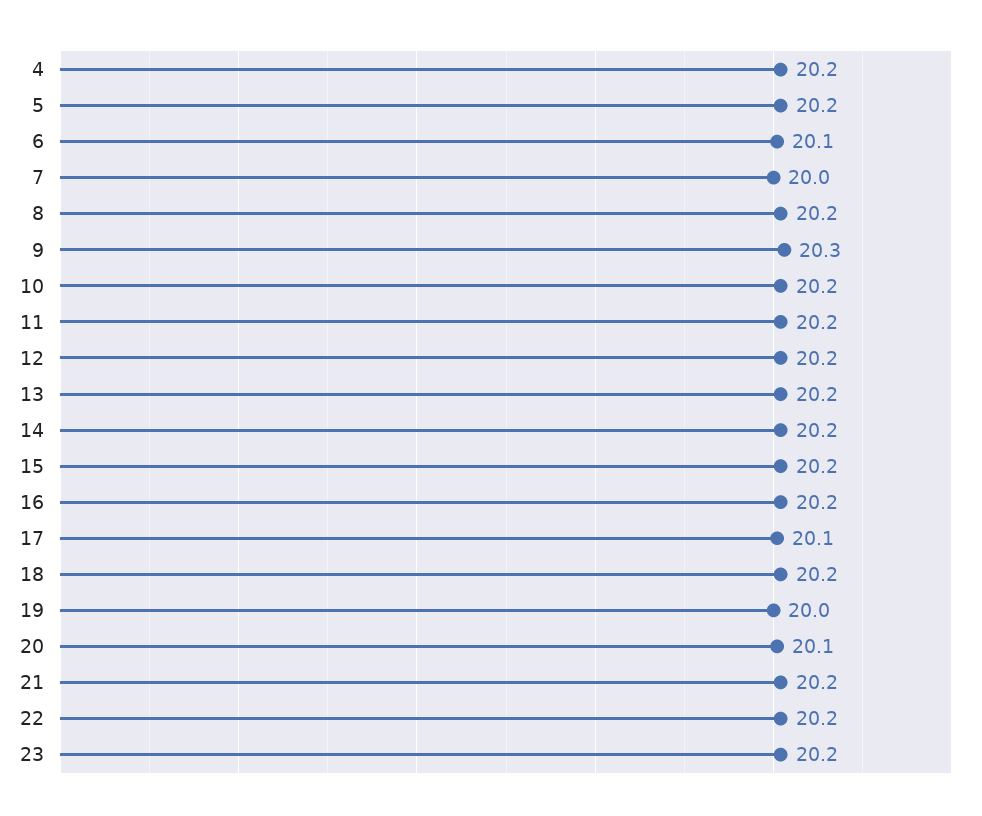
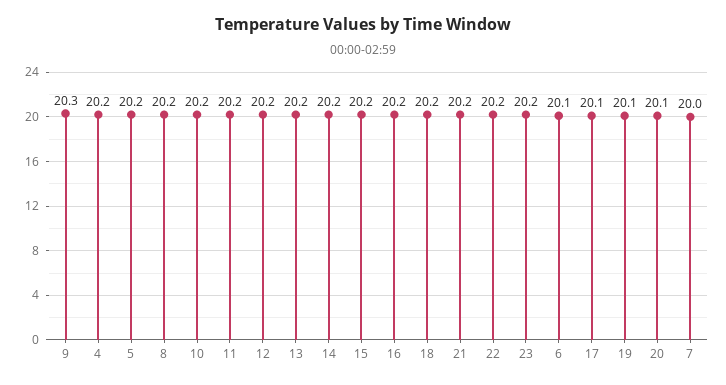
19: 20 -> 20.1

